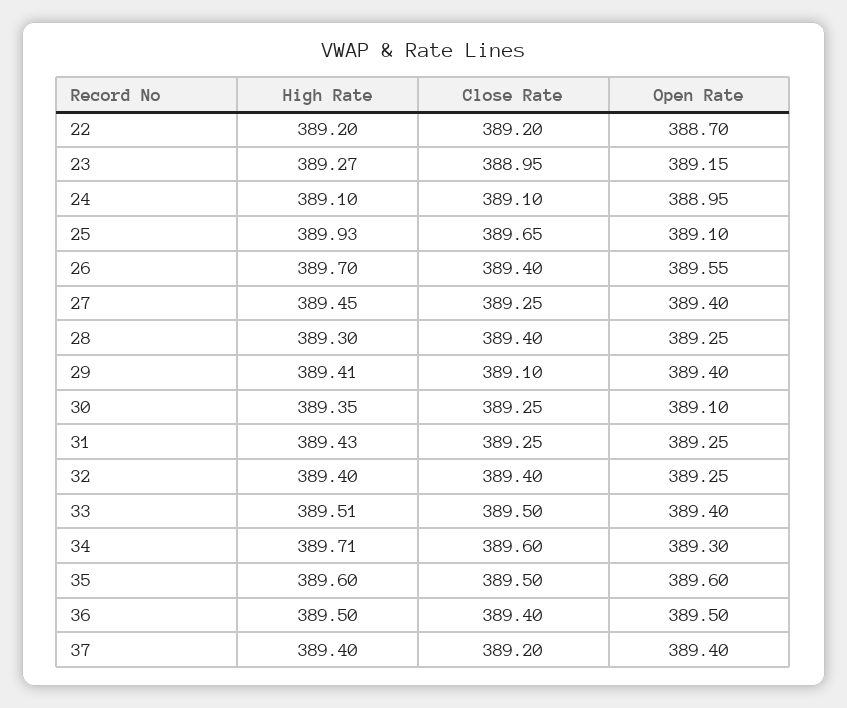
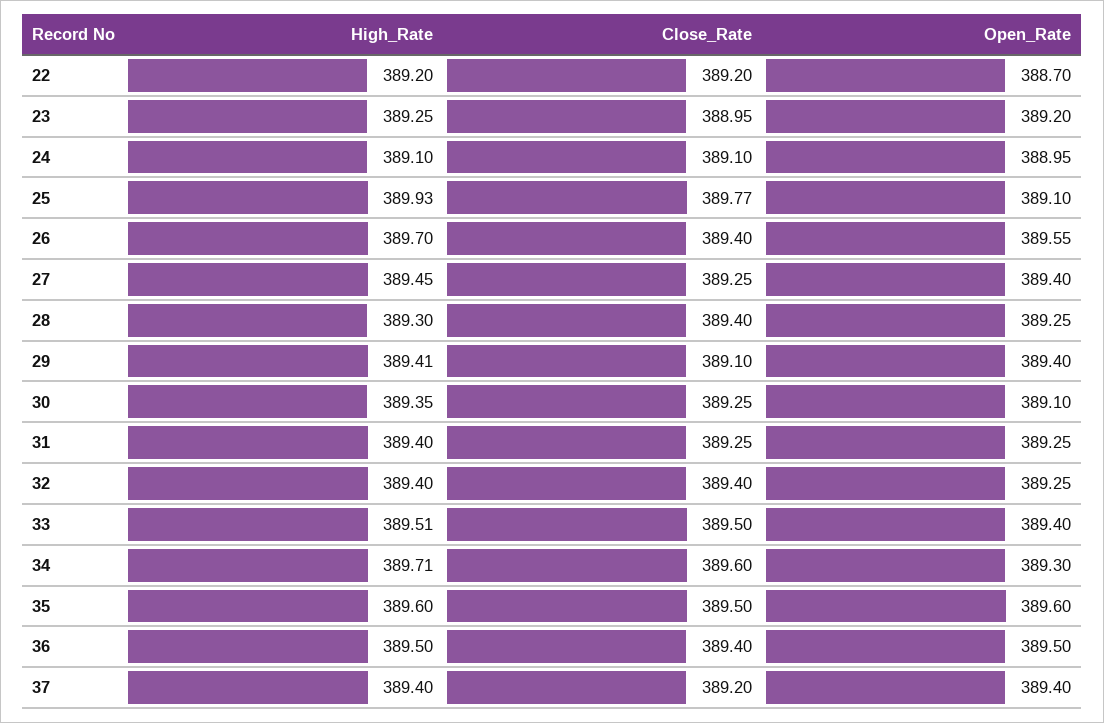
High Rate, 23: 389.27 -> 389.25
Open Rate, 23: 389.15 -> 389.2
Close Rate, 25: 389.65 -> 389.77
High Rate, 31: 389.43 -> 389.4

